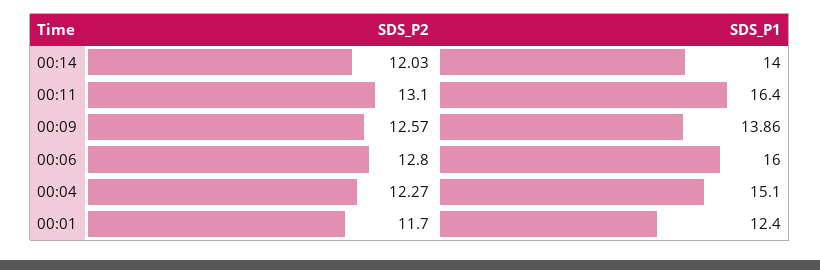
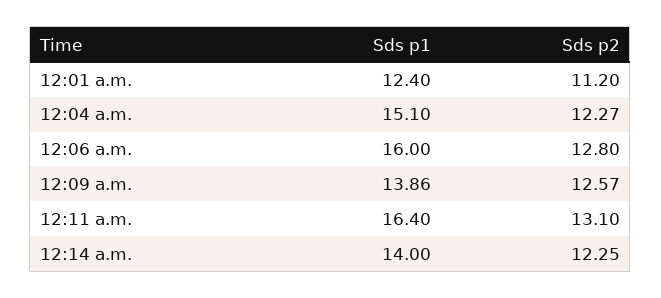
SDS_P2, 00:14: 12.03 -> 12.25
SDS_P2, 00:01: 11.7 -> 11.2

